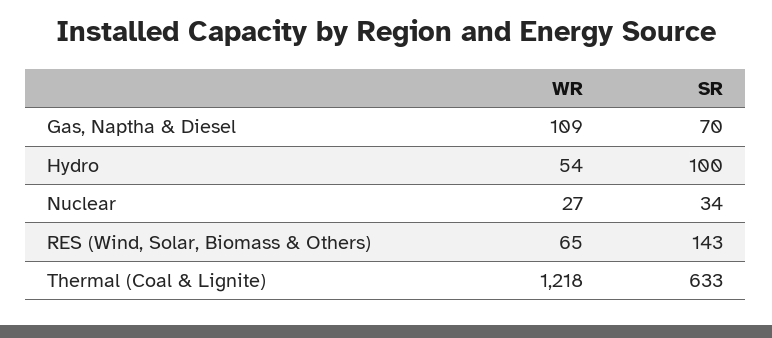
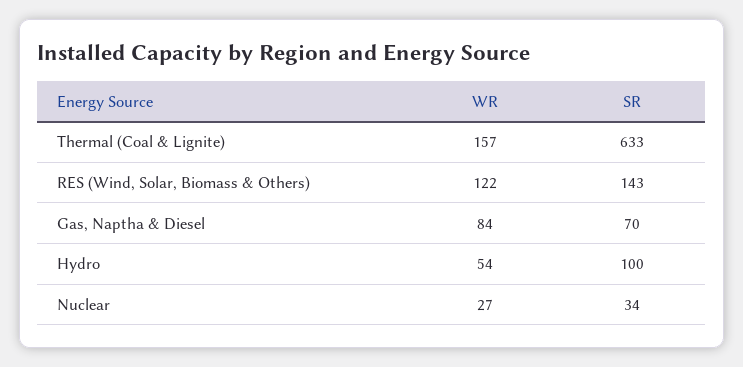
WR, Gas, Naptha & Diesel: 109 -> 84
WR, RES (Wind, Solar, Biomass & Others): 65 -> 122
WR, Thermal (Coal & Lignite): 1218 -> 157

